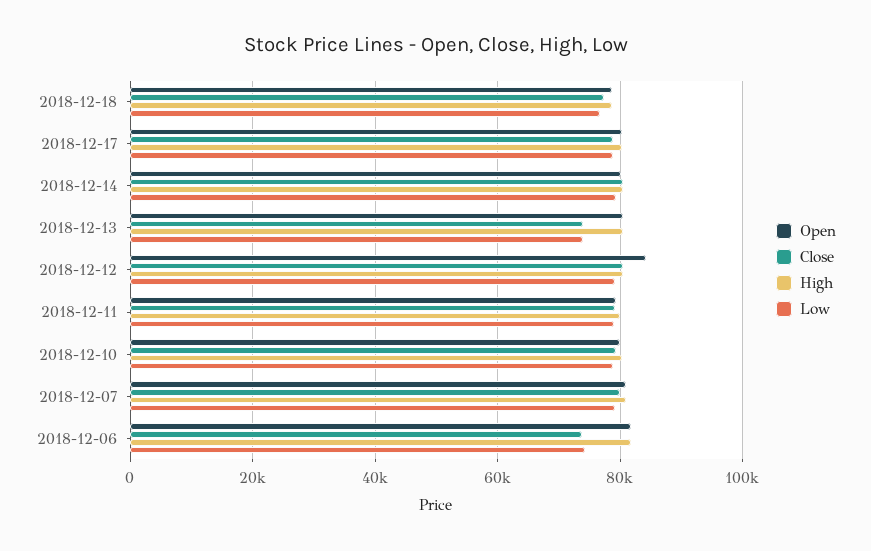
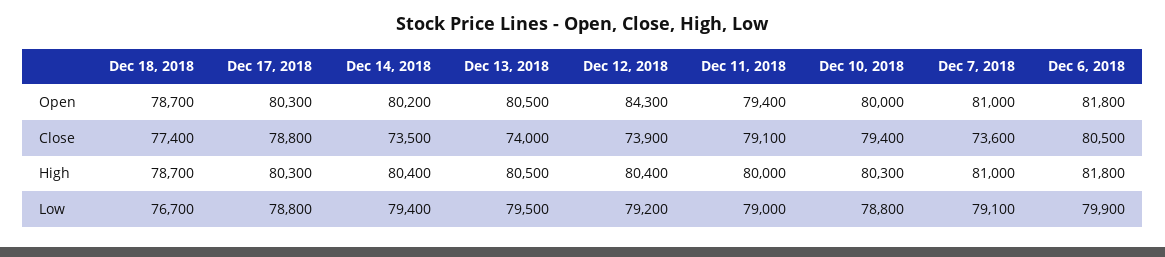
Close, 2018-12-14: 80000 -> 73500
Low, 2018-12-13: 74000 -> 79500
Close, 2018-12-12: 80000 -> 73900
Close, 2018-12-07: 80000 -> 73600
Close, 2018-12-06: 74000 -> 80500
Low, 2018-12-06: 74000 -> 79900

